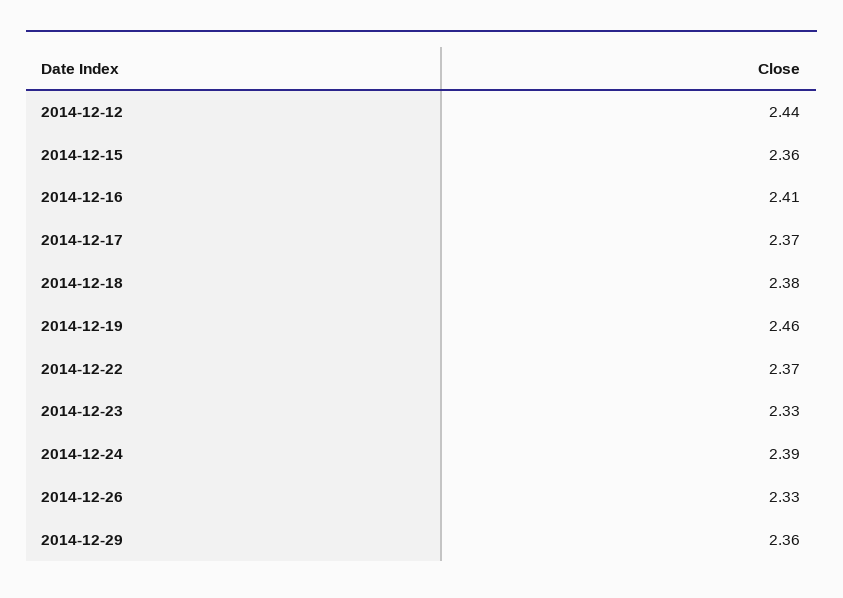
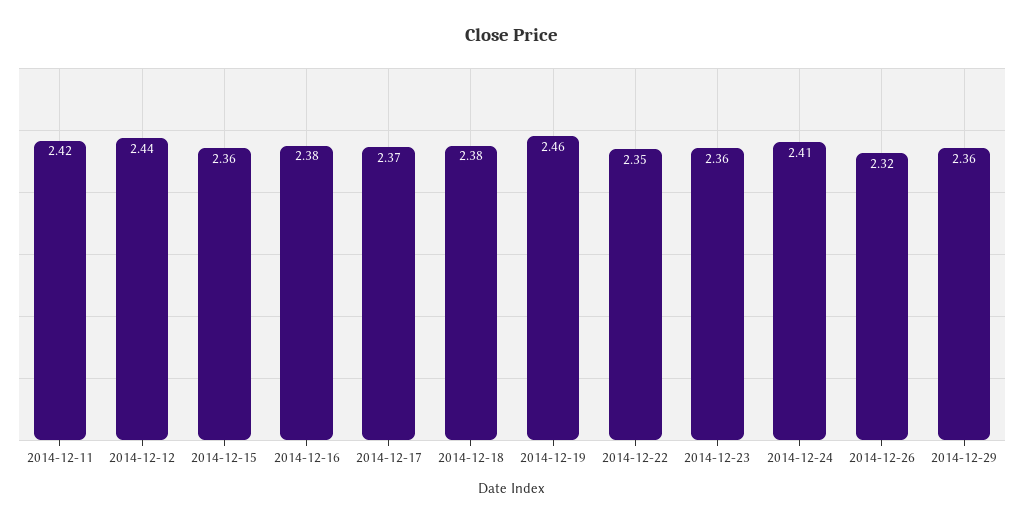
2014-12-16: 2.41 -> 2.38
2014-12-22: 2.37 -> 2.35
2014-12-23: 2.33 -> 2.36
2014-12-24: 2.39 -> 2.41
2014-12-26: 2.33 -> 2.32
2014-12-11: none -> 2.42

